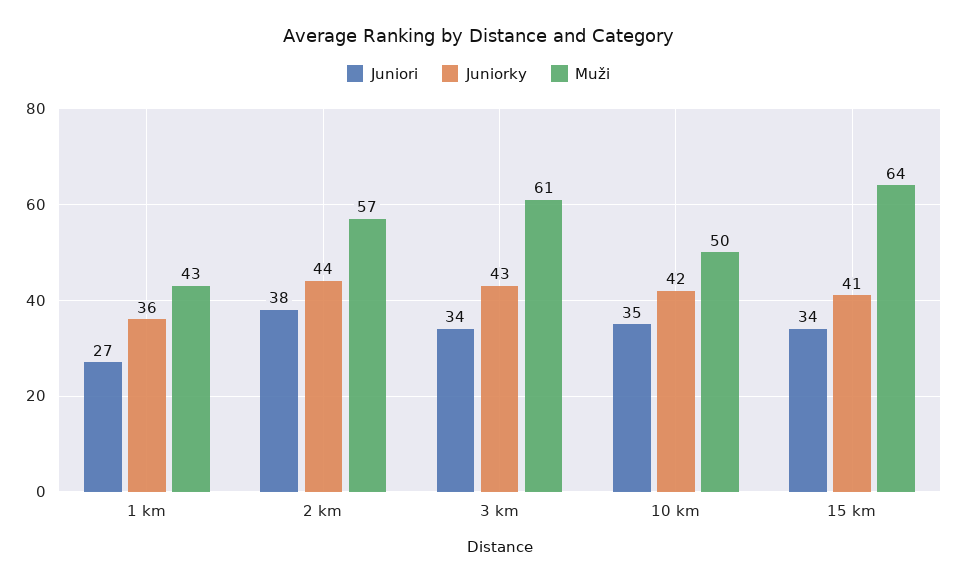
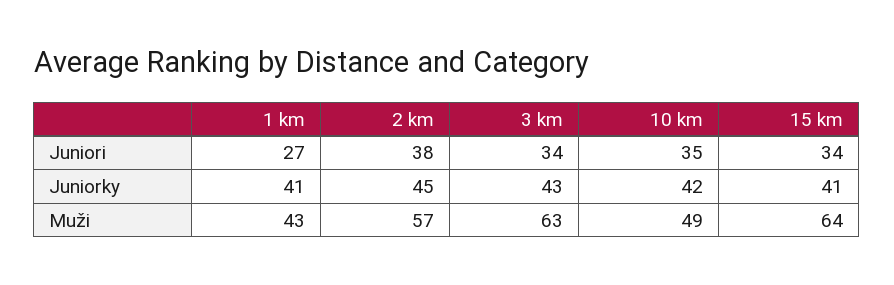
Juniorky, 1 km: 36 -> 41
Juniorky, 2 km: 44 -> 45
Muži, 3 km: 61 -> 63
Muži, 10 km: 50 -> 49

